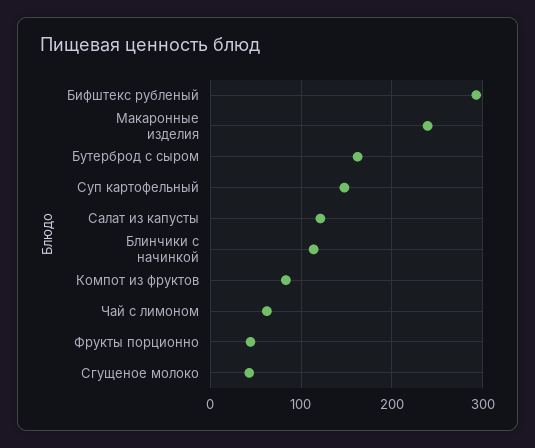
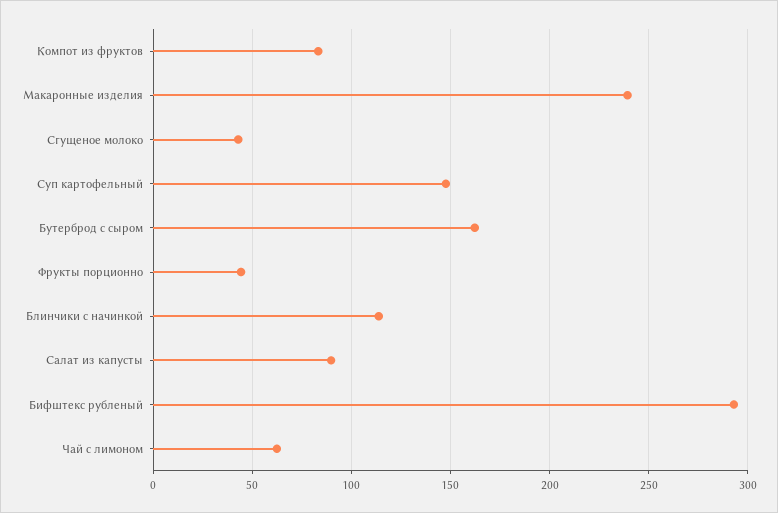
Салат из капусты: 120 -> 90

